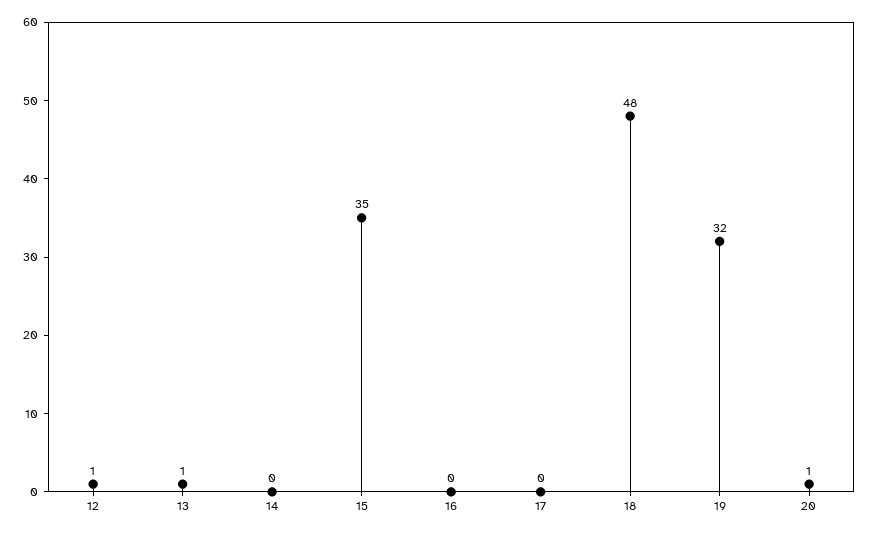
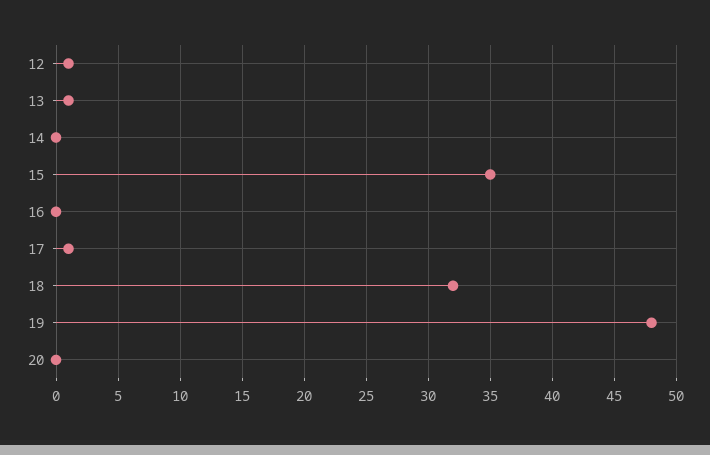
17: 0 -> 1
18: 48 -> 32
19: 32 -> 48
20: 1 -> 0

